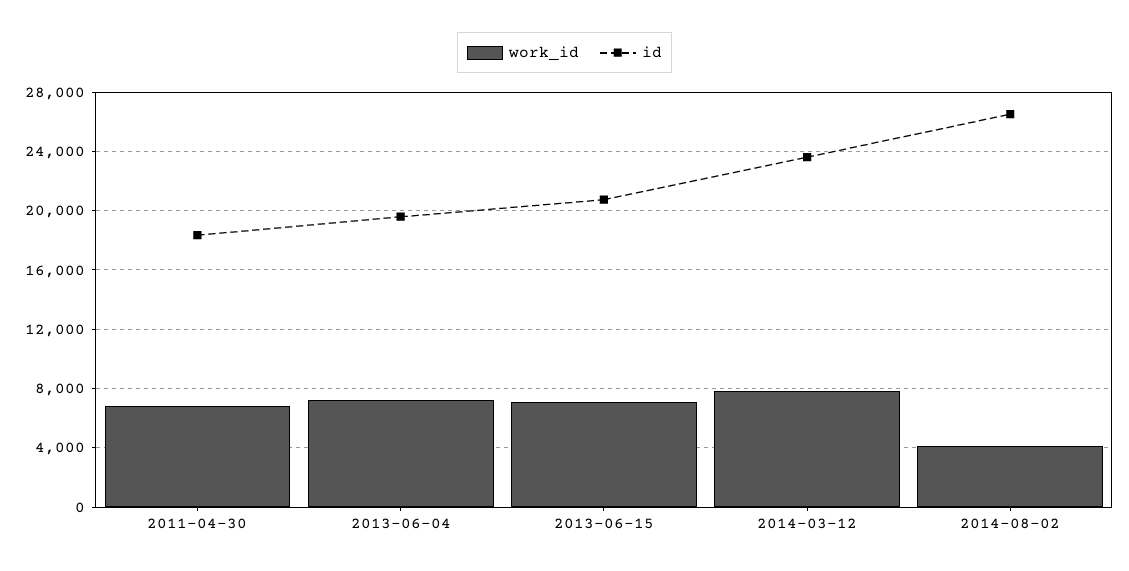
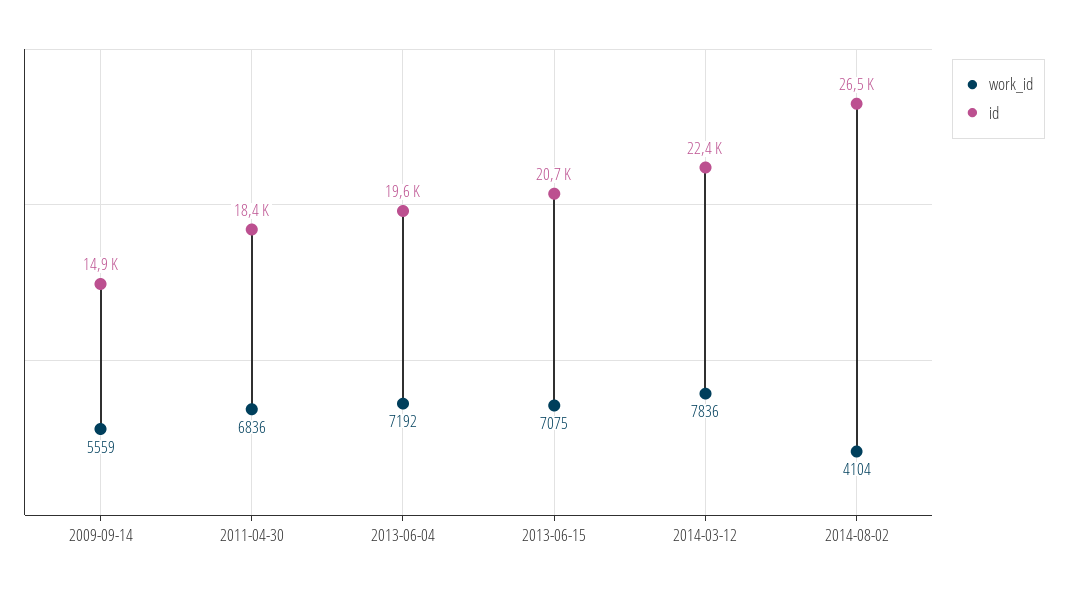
id, 2014-03-12: 23500 -> 22400
work_id, 2009-09-14: none -> 5559
id, 2009-09-14: none -> 14900

